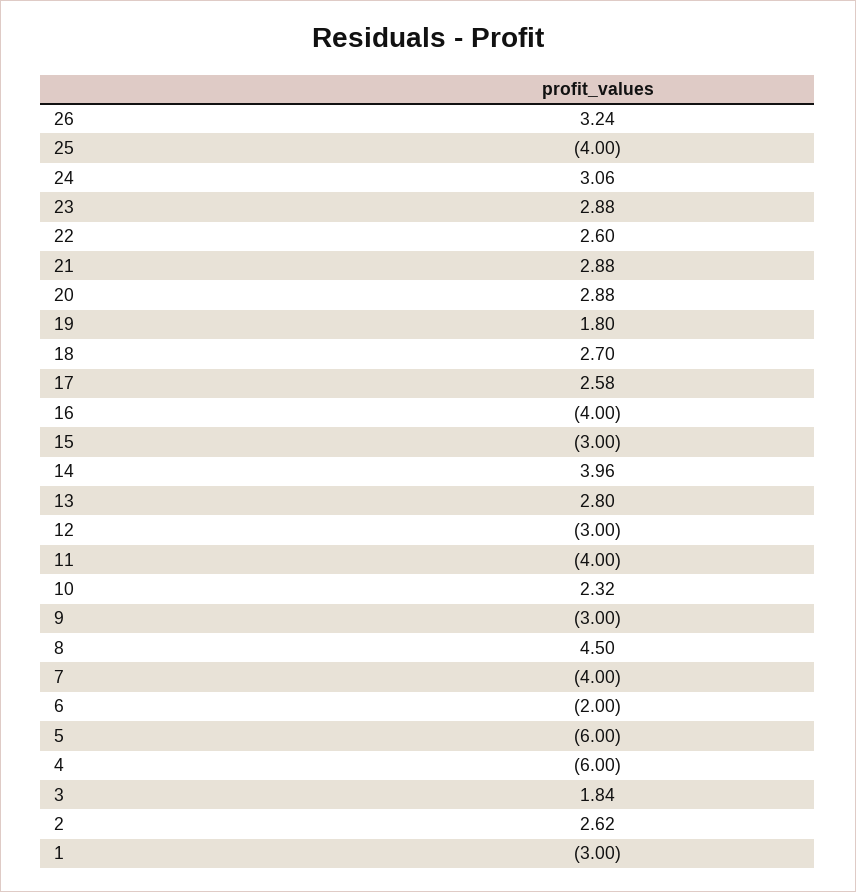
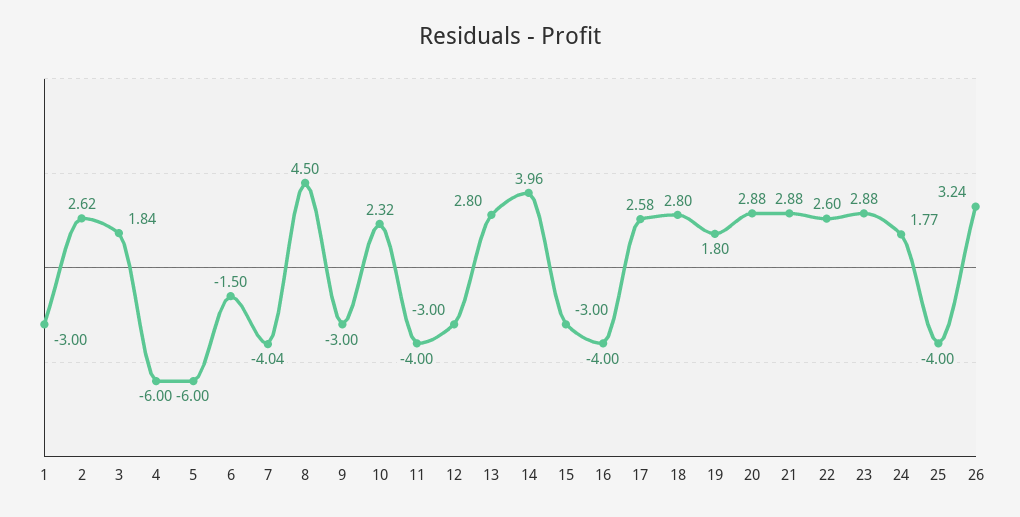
24: 3.06 -> 1.77
18: 2.7 -> 2.8
7: -4 -> -4.04
6: -2 -> -1.5

